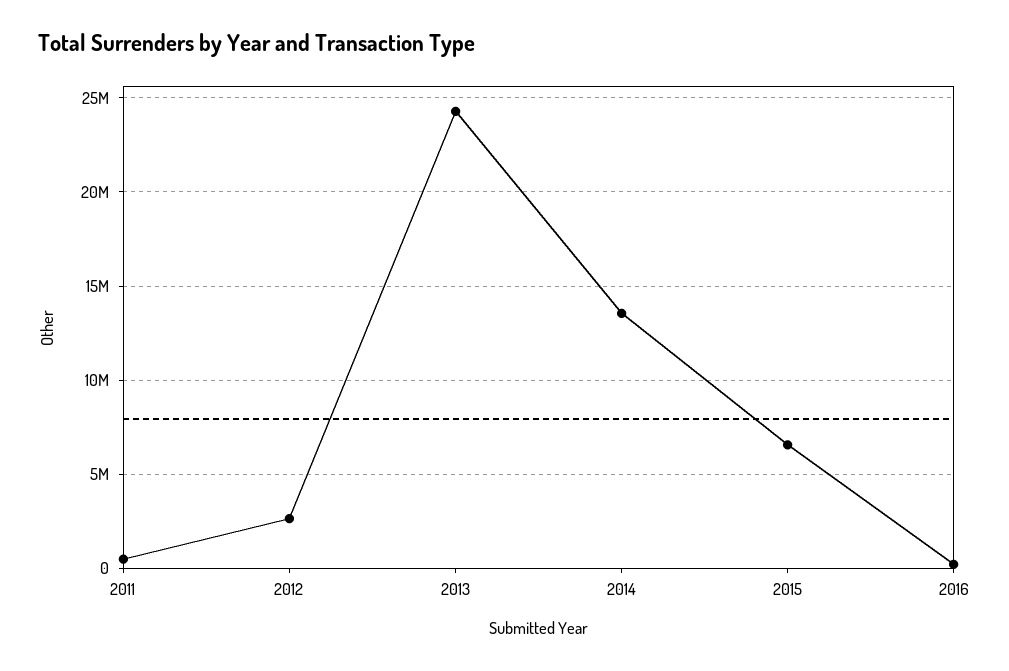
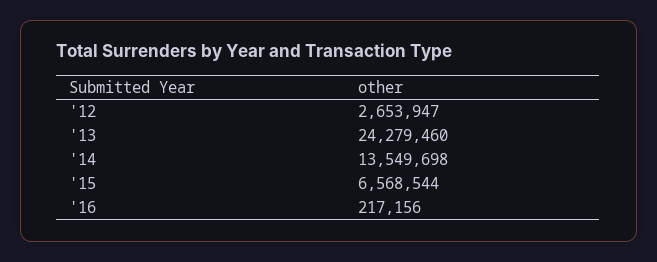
2011: 500000 -> none

